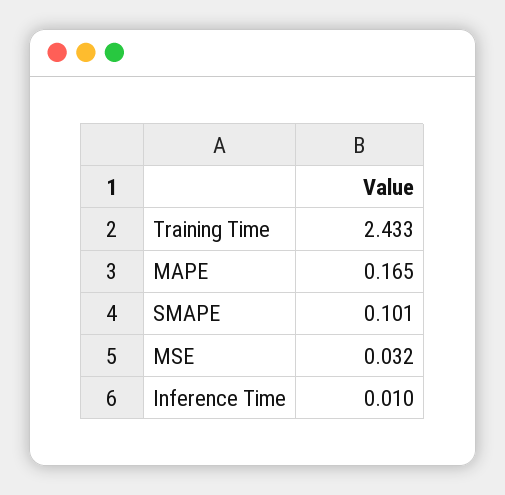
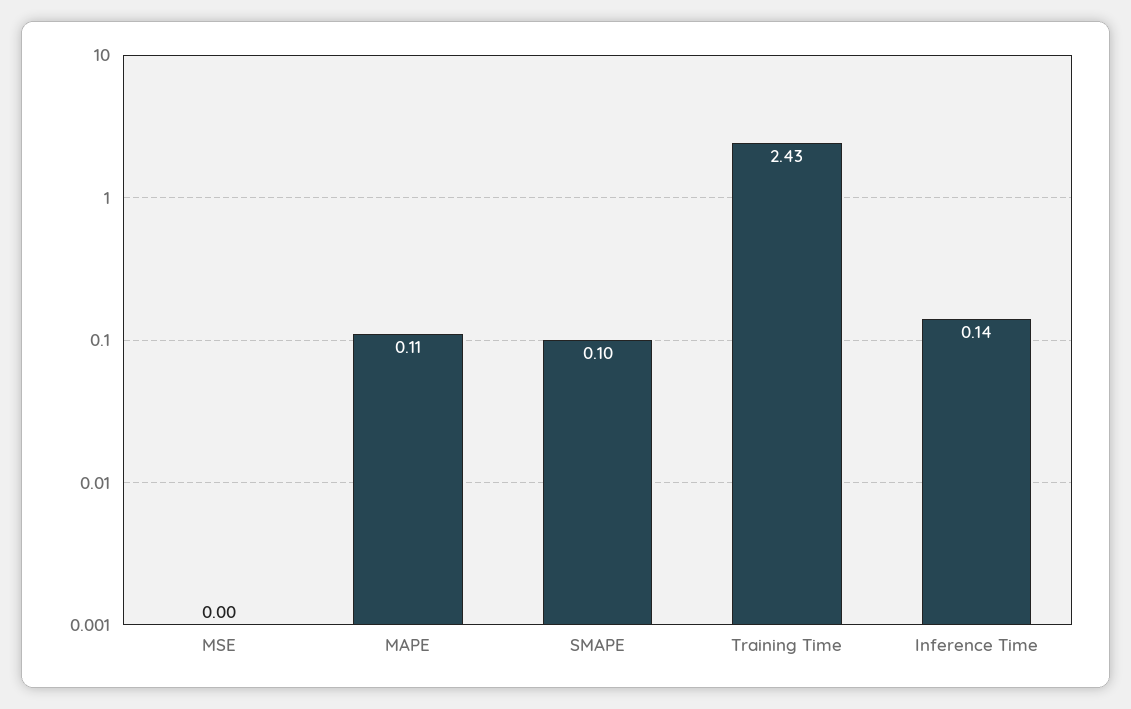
MAPE: 0.165 -> 0.11
MSE: 0.032 -> 0
Inference Time: 0.01 -> 0.14

